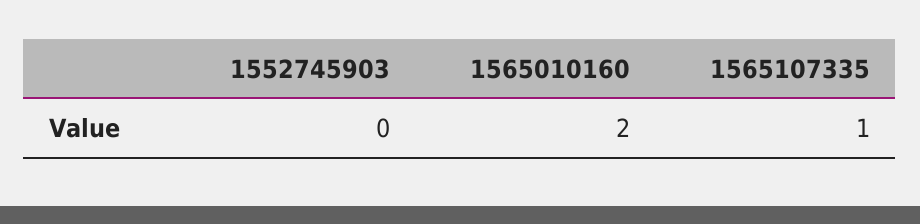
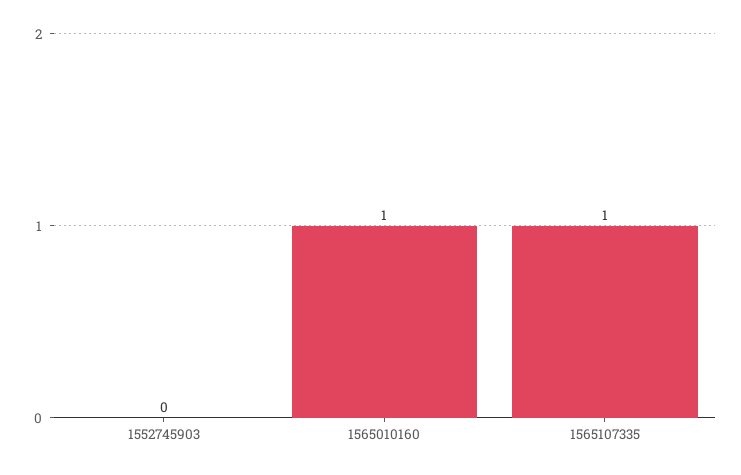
1565010160: 2 -> 1

